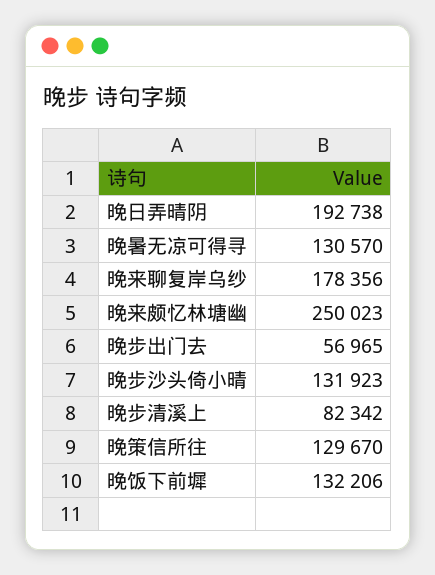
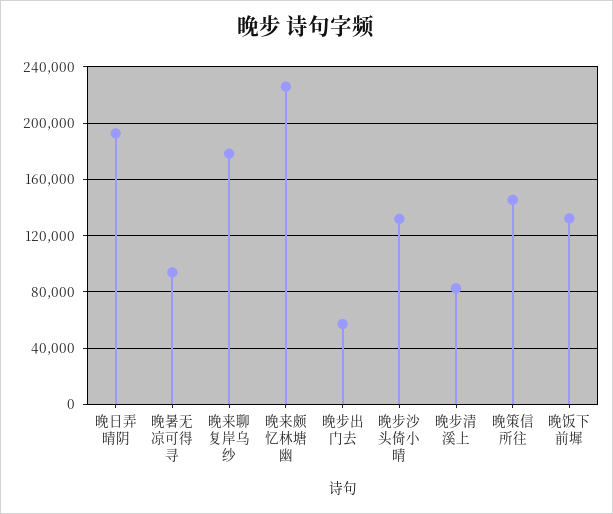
晚暑无凉可得寻: 130570 -> 95000
晚来颇忆林塘幽: 250023 -> 225000
晚策信所往: 129670 -> 145000

